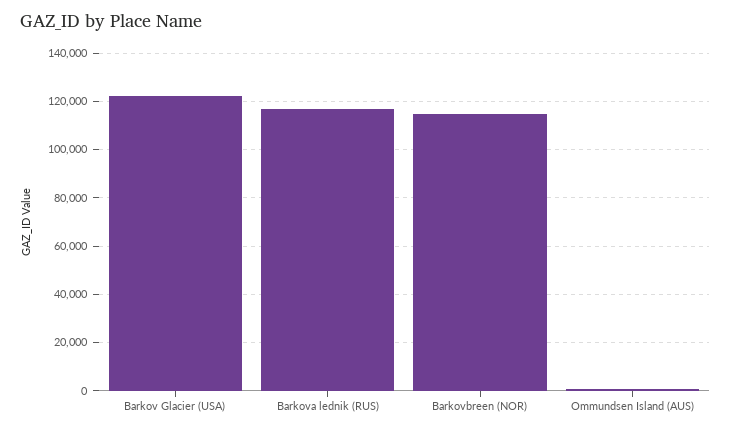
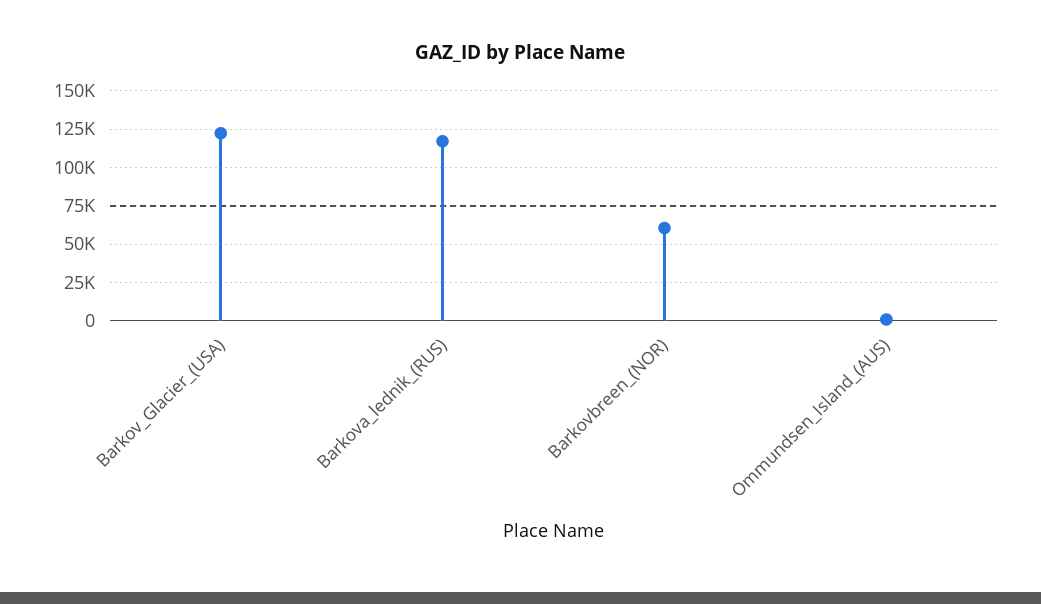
Barkovbreen (NOR): 115000 -> 60000

